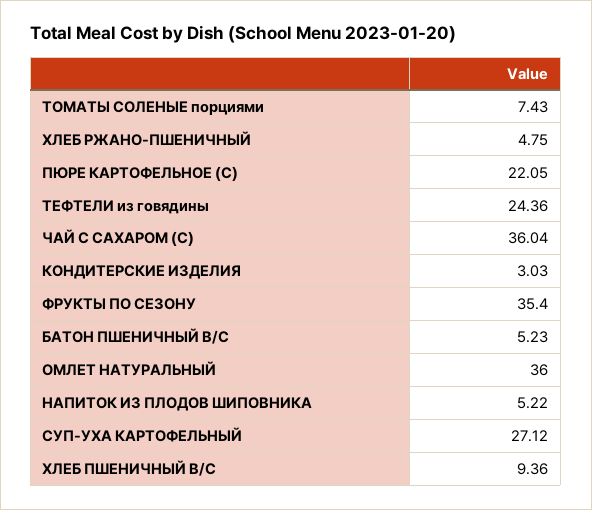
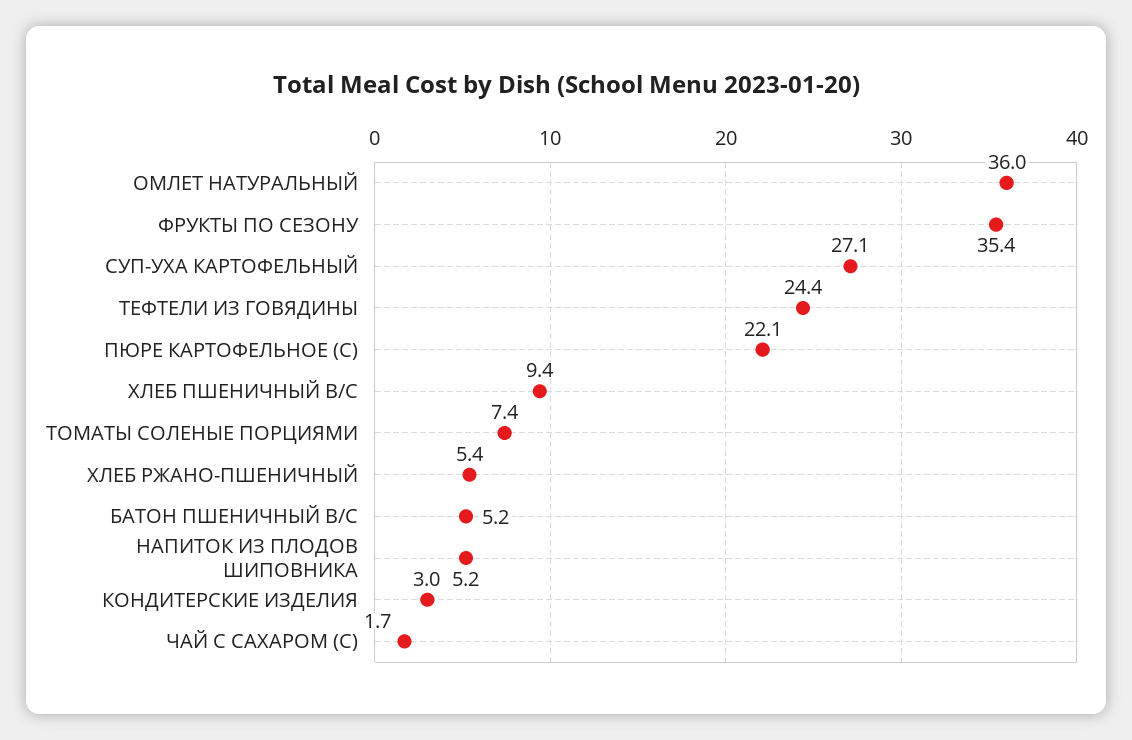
ХЛЕБ РЖАНО-ПШЕНИЧНЫЙ: 4.75 -> 5.4
ЧАЙ С САХАРОМ (С): 36.04 -> 1.7

